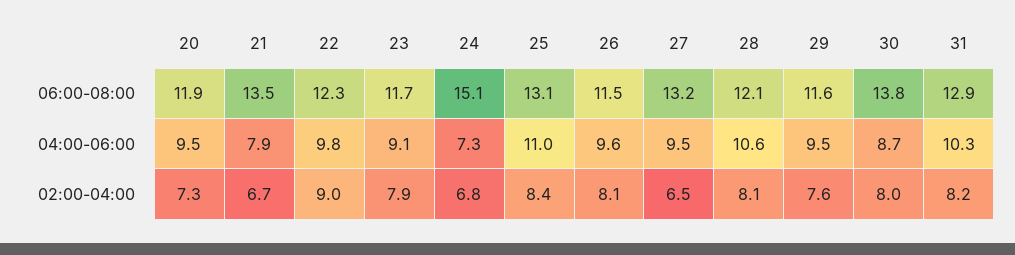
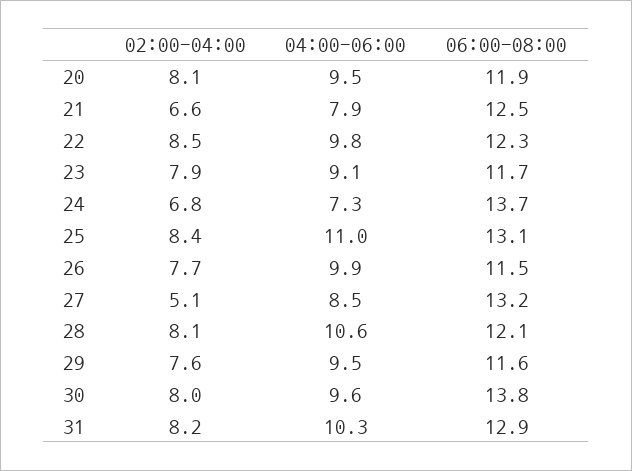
21, 06:00-08:00: 13.5 -> 12.5
24, 06:00-08:00: 15.1 -> 13.7
26, 04:00-06:00: 9.6 -> 9.9
27, 04:00-06:00: 9.5 -> 8.5
30, 04:00-06:00: 8.7 -> 9.6
20, 02:00-04:00: 7.3 -> 8.1
21, 02:00-04:00: 6.7 -> 6.6
22, 02:00-04:00: 9 -> 8.5
26, 02:00-04:00: 8.1 -> 7.7
27, 02:00-04:00: 6.5 -> 5.1

